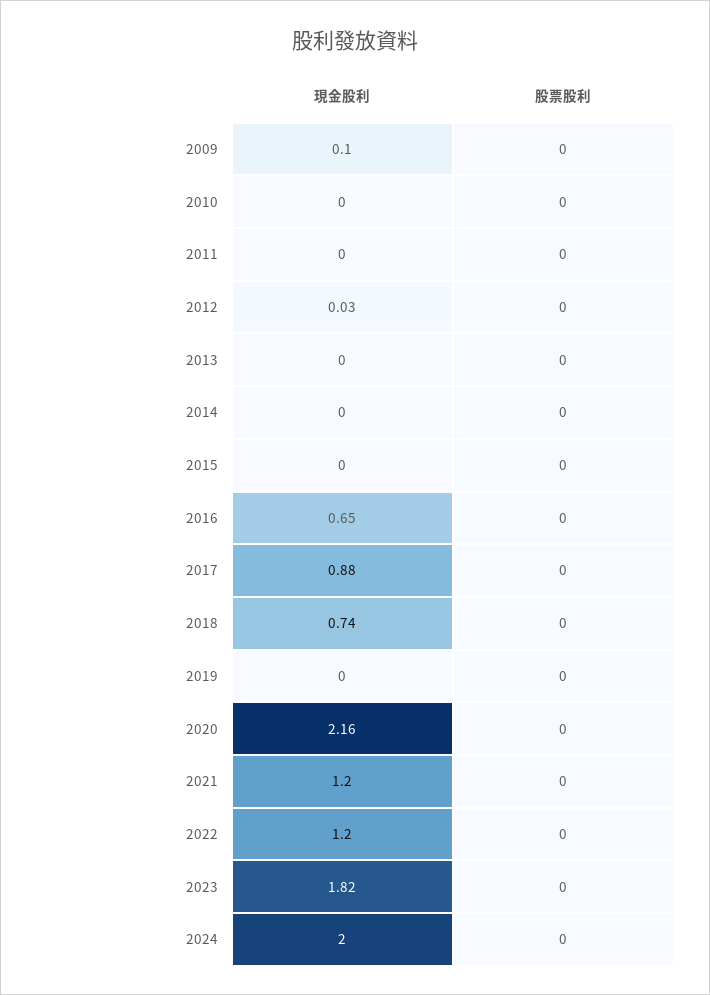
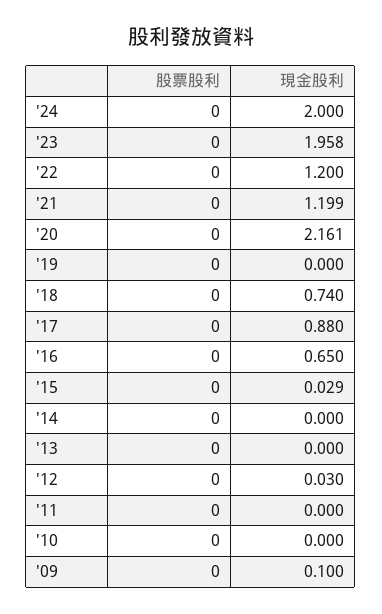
現金股利, 2015: 0 -> 0.029
現金股利, 2023: 1.82 -> 1.958

